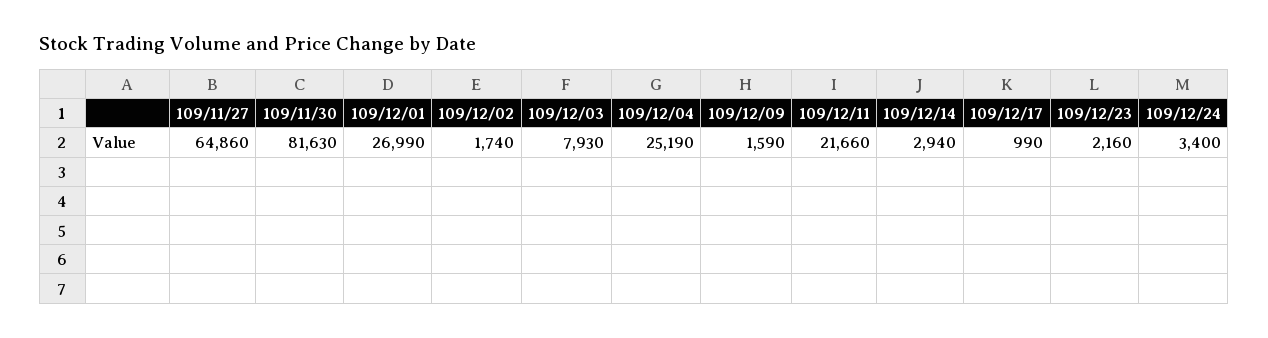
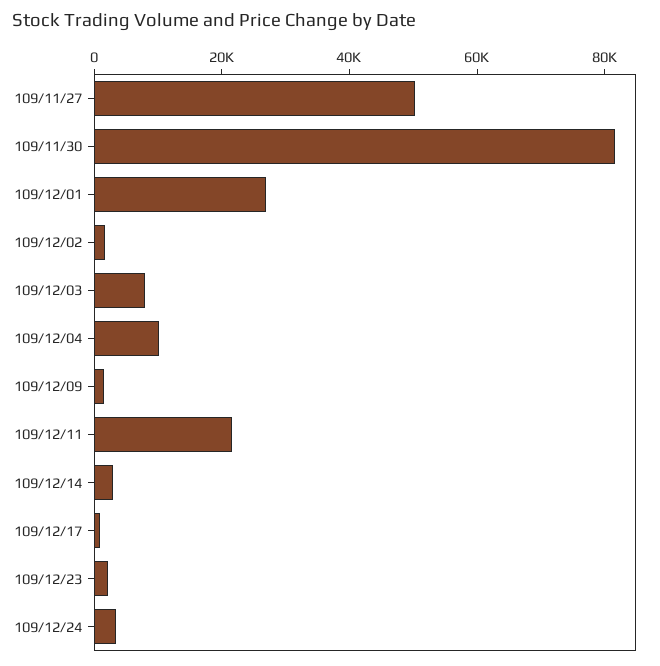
109/11/27: 64860 -> 50000
109/12/04: 25190 -> 10000

